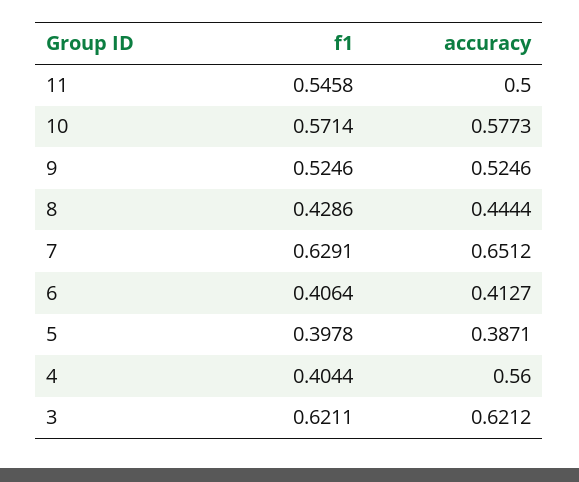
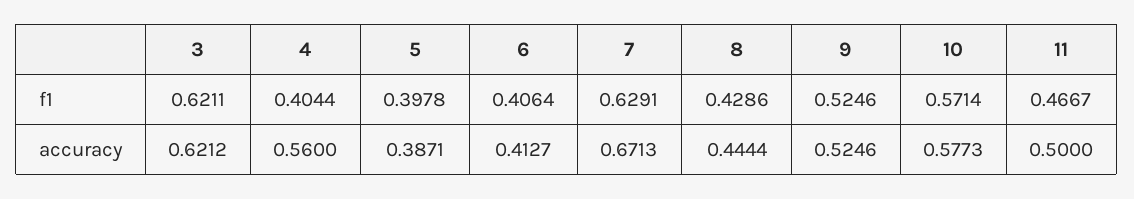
f1, 11: 0.5458 -> 0.4667
accuracy, 7: 0.6512 -> 0.6713

